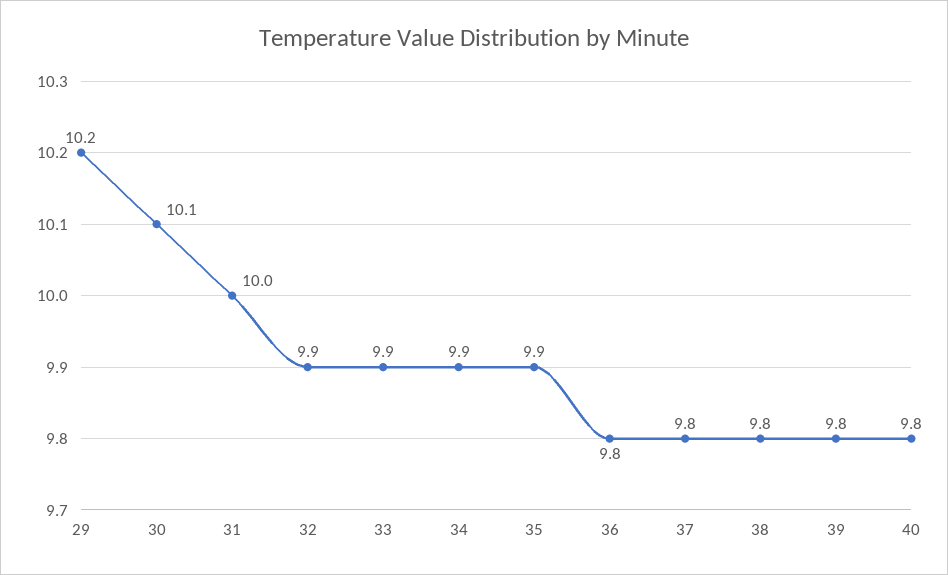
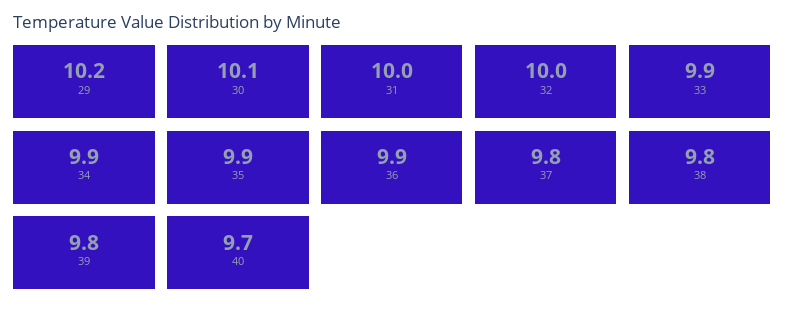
32: 9.9 -> 10
36: 9.8 -> 9.9
40: 9.8 -> 9.7

